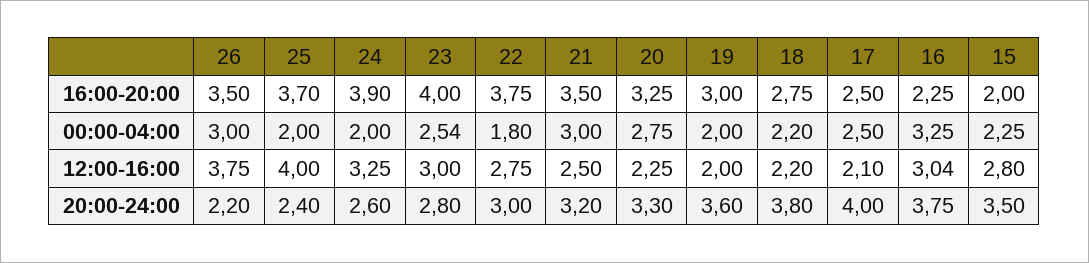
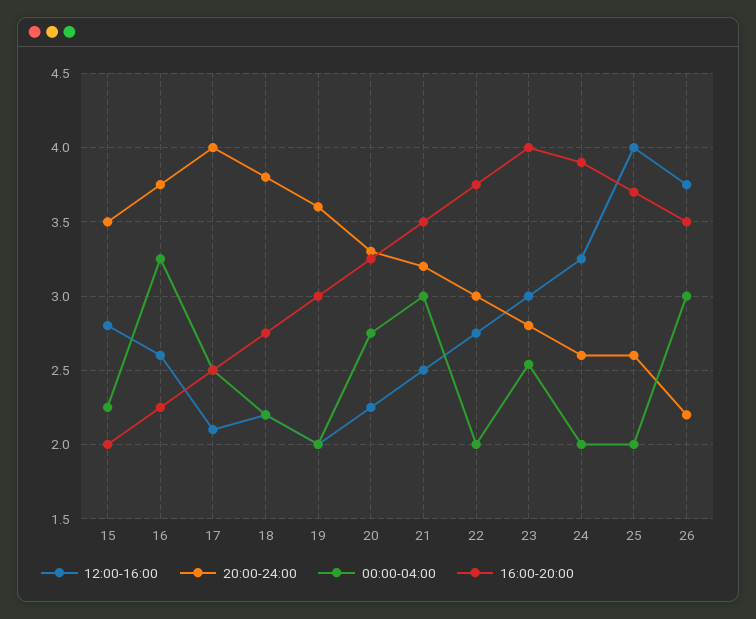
00:00-04:00, 22: 1.8 -> 2
12:00-16:00, 16: 3.04 -> 2.6
20:00-24:00, 25: 2.4 -> 2.6

